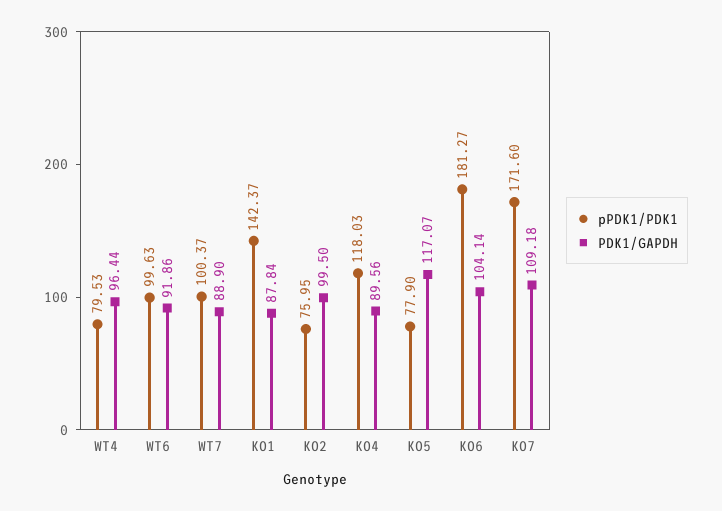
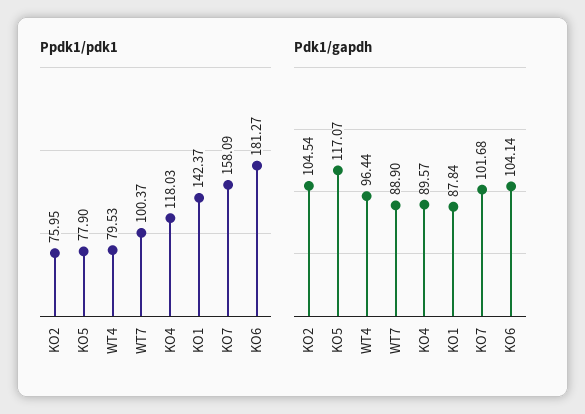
pPDK1/PDK1, WT6: 99.63 -> none
PDK1/GAPDH, WT6: 91.86 -> none
PDK1/GAPDH, KO2: 99.5 -> 104.54
PDK1/GAPDH, KO4: 89.56 -> 89.57
pPDK1/PDK1, KO7: 171.6 -> 158.09
PDK1/GAPDH, KO7: 109.18 -> 101.68

